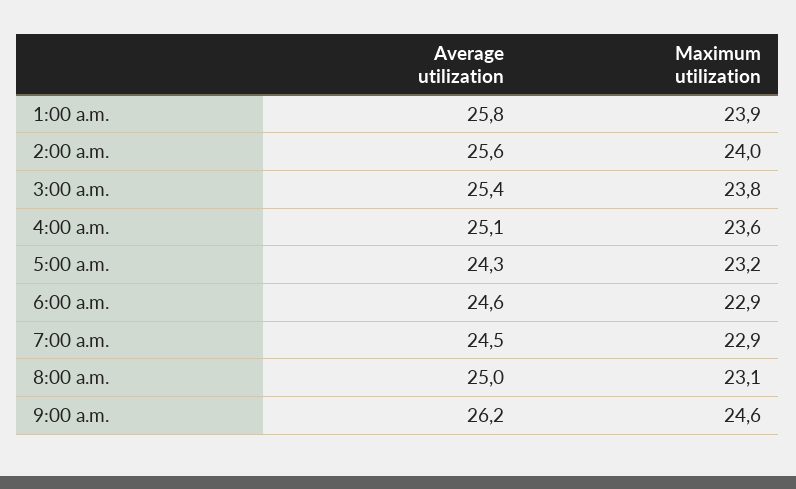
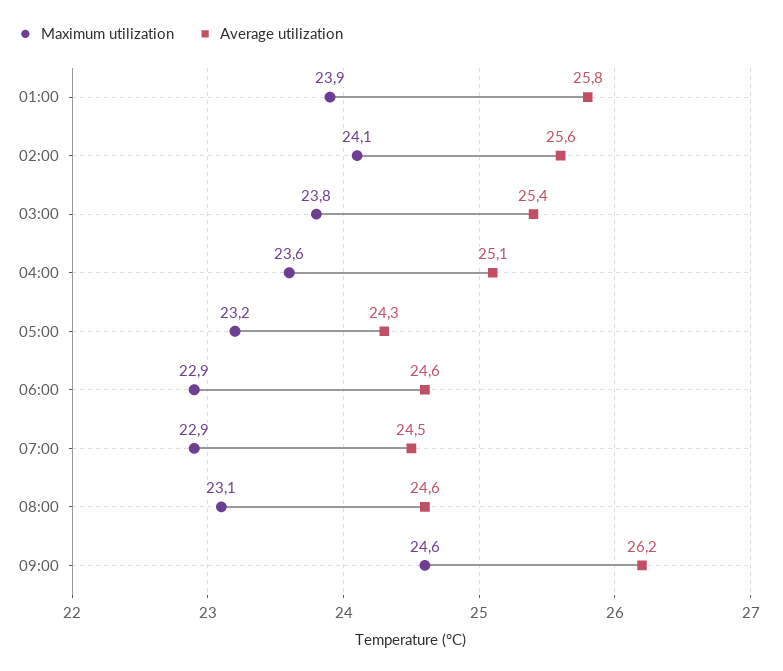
Maximum utilization, 2:00 a.m.: 24 -> 24.1
Average utilization, 8:00 a.m.: 25 -> 24.6

